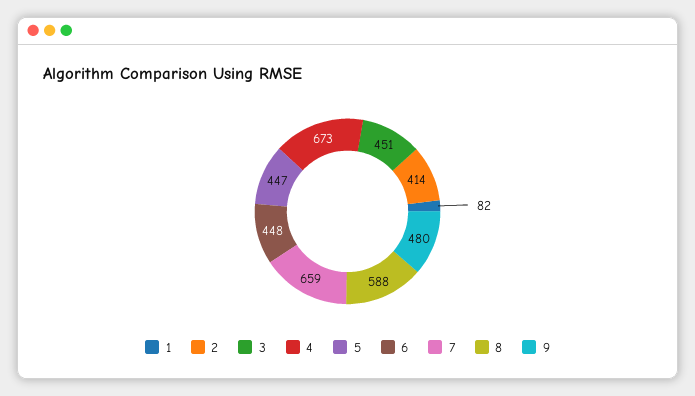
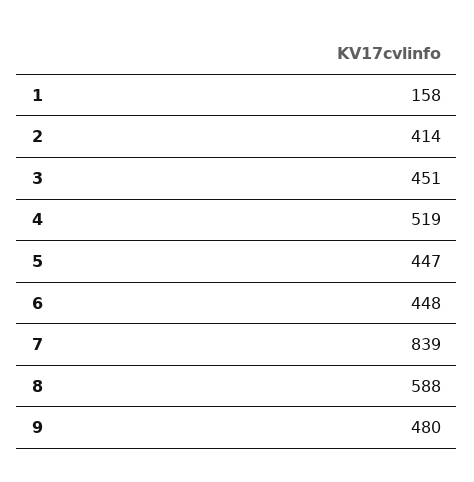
1: 82 -> 158
4: 673 -> 519
7: 659 -> 839

